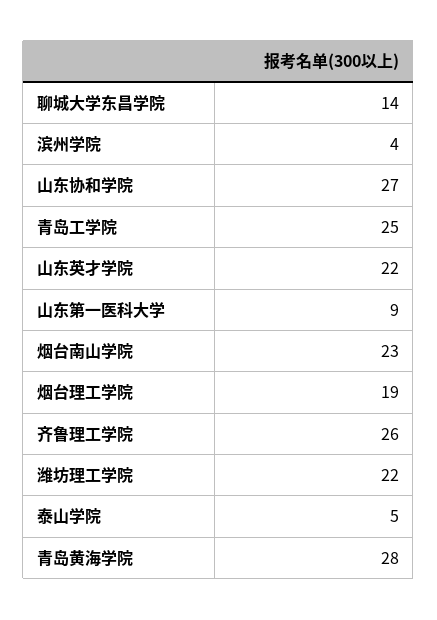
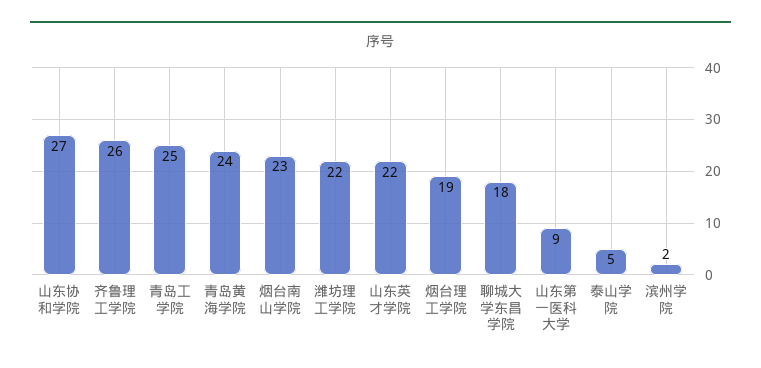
聊城大学东昌学院: 14 -> 18
滨州学院: 4 -> 2
青岛黄海学院: 28 -> 24

